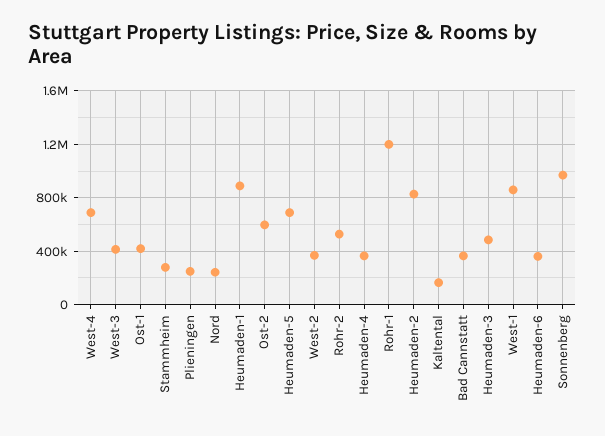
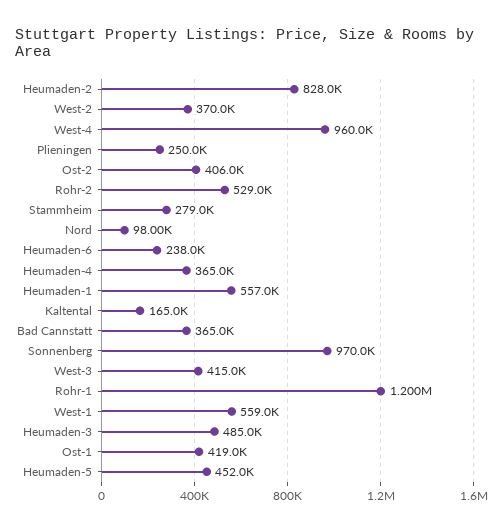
West-4: 700000 -> 960000
Nord: 250000 -> 98000
Heumaden-1: 900000 -> 557000
Ost-2: 600000 -> 406000
Heumaden-5: 700000 -> 452000
West-1: 850000 -> 559000
Heumaden-6: 350000 -> 238000

